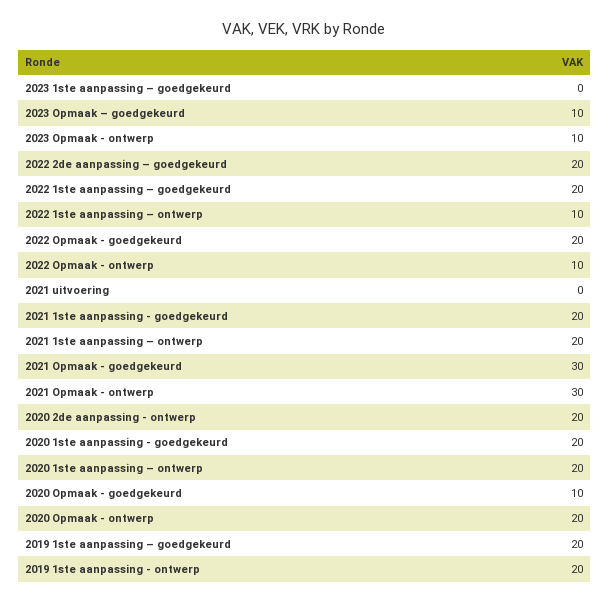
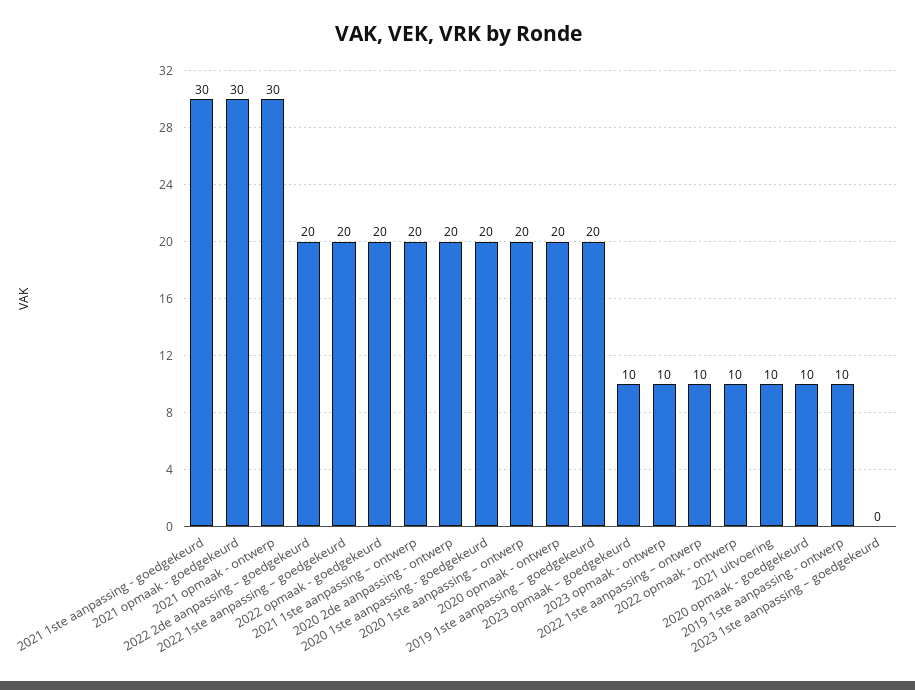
2021 uitvoering: 0 -> 10
2021 1ste aanpassing - goedgekeurd: 20 -> 30
2019 1ste aanpassing - ontwerp: 20 -> 10

